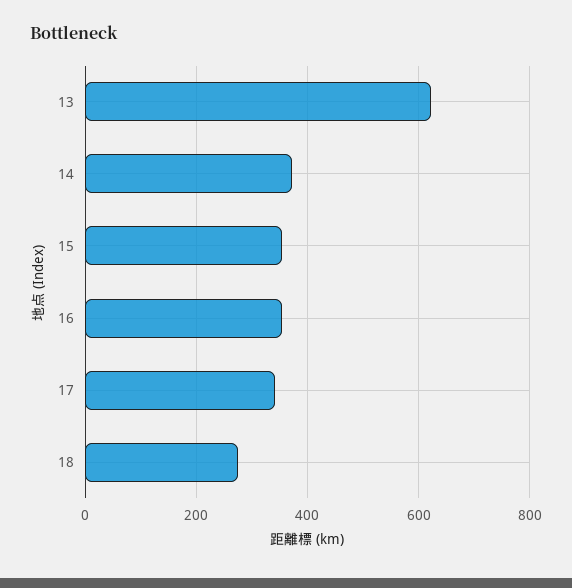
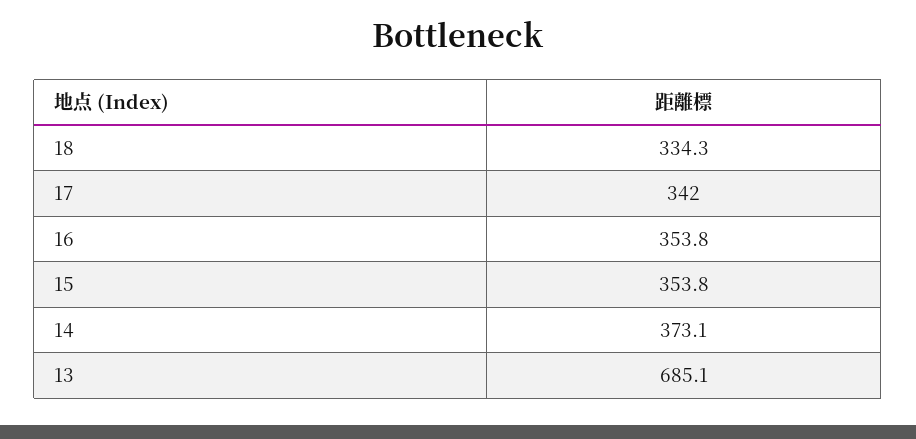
13: 620 -> 685.1
18: 280 -> 334.3

